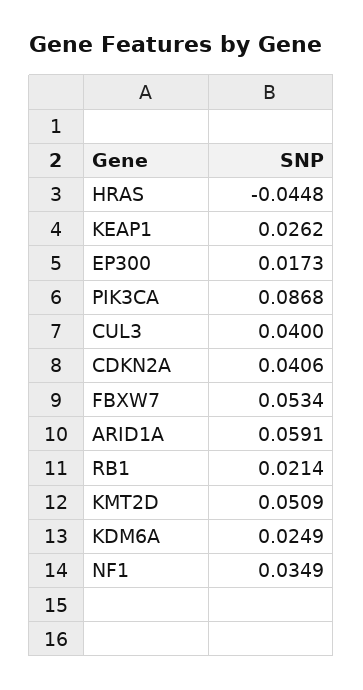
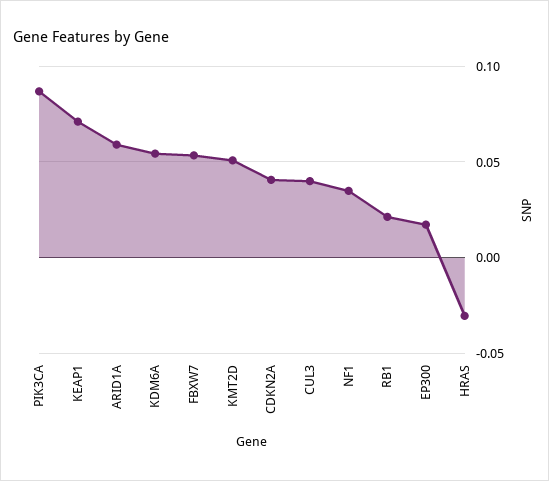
HRAS: -0.0448 -> -0.03
KEAP1: 0.0262 -> 0.07
KDM6A: 0.0249 -> 0.055

